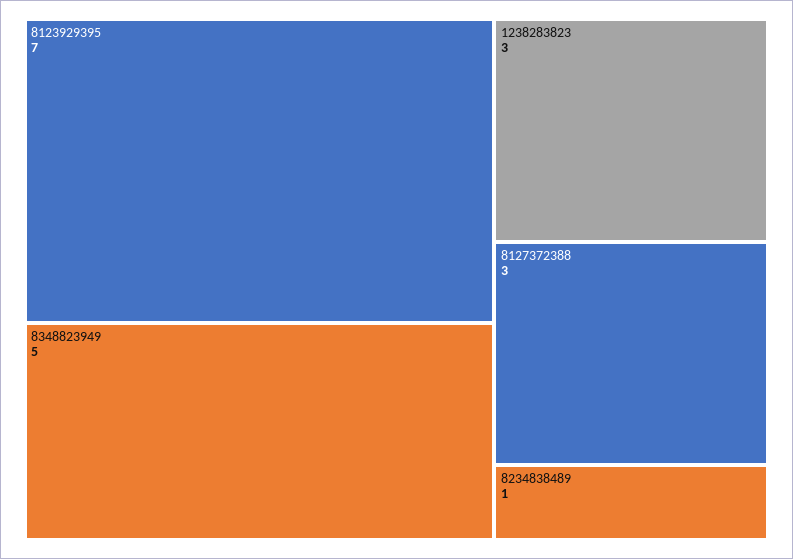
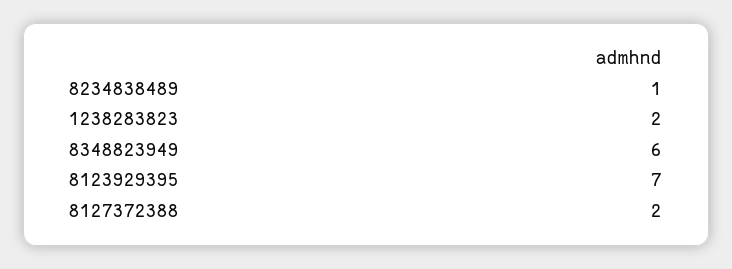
8348823949: 5 -> 6
1238283823: 3 -> 2
8127372388: 3 -> 2

